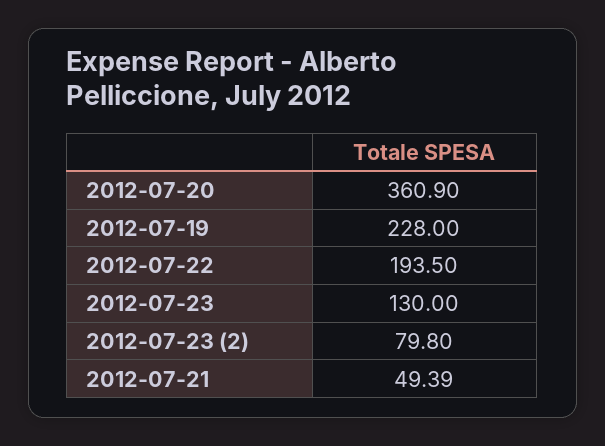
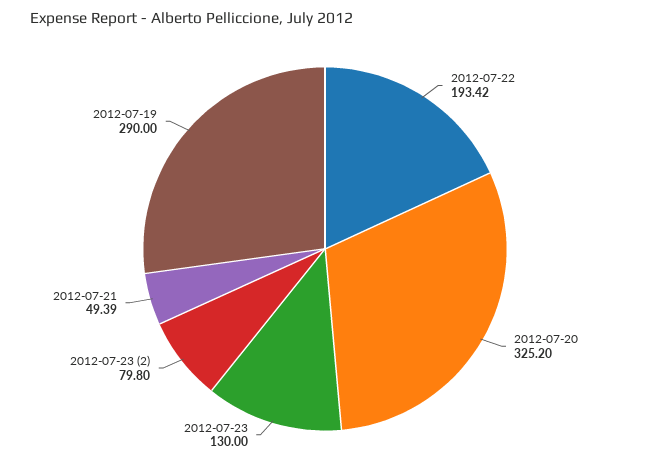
2012-07-20: 360.9 -> 325.2
2012-07-19: 228 -> 290
2012-07-22: 193.5 -> 193.42

